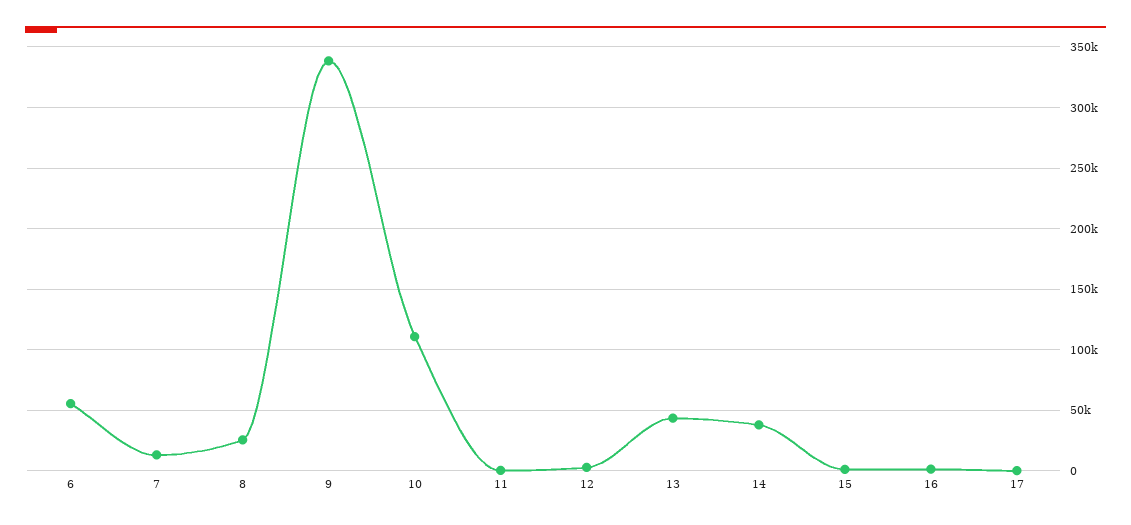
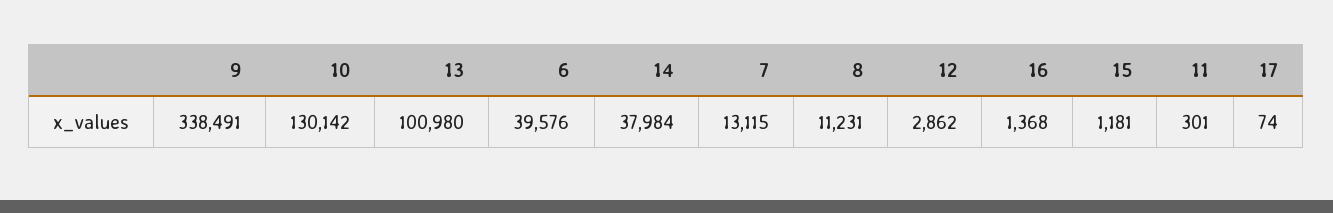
6: 55000 -> 39576
8: 25000 -> 11231
10: 110000 -> 130142
13: 45000 -> 100980

